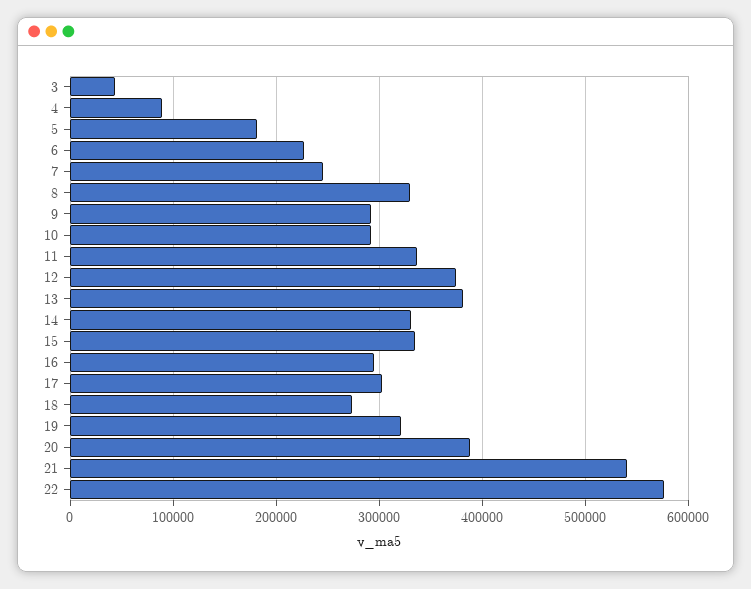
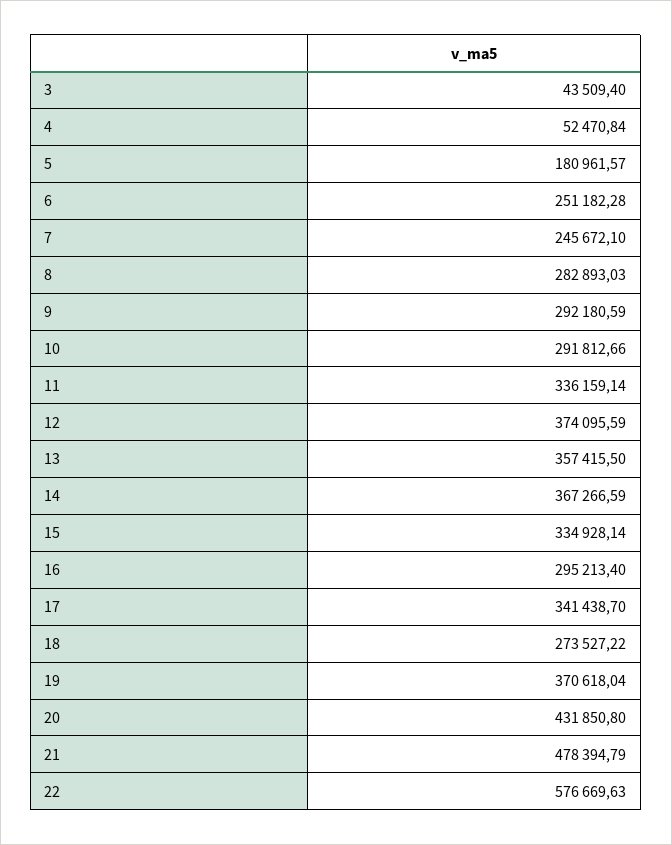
4: 90000 -> 52470.84
6: 230000 -> 251182.28
8: 330000 -> 282893.03
13: 380000 -> 357415.5
14: 330000 -> 367266.59
17: 300000 -> 341438.7
19: 320000 -> 370618.04
20: 390000 -> 431850.8
21: 540000 -> 478394.79

